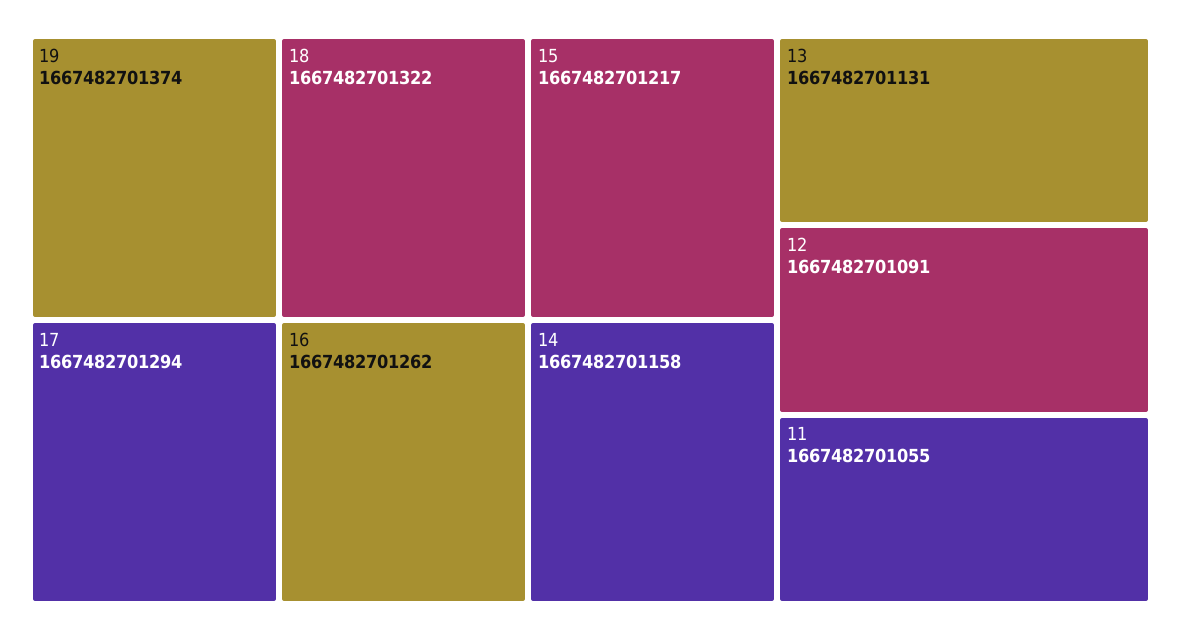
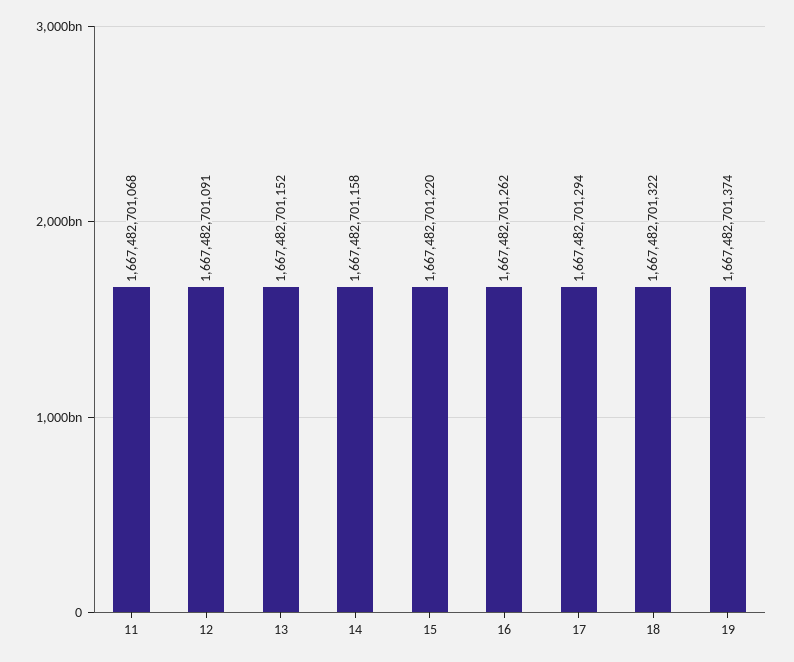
15: 1667482701217 -> 1667482701220
13: 1667482701131 -> 1667482701152
11: 1667482701055 -> 1667482701068

